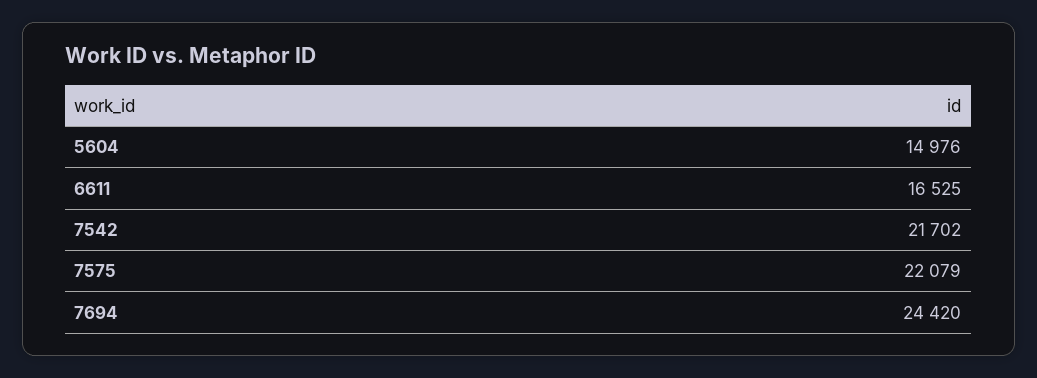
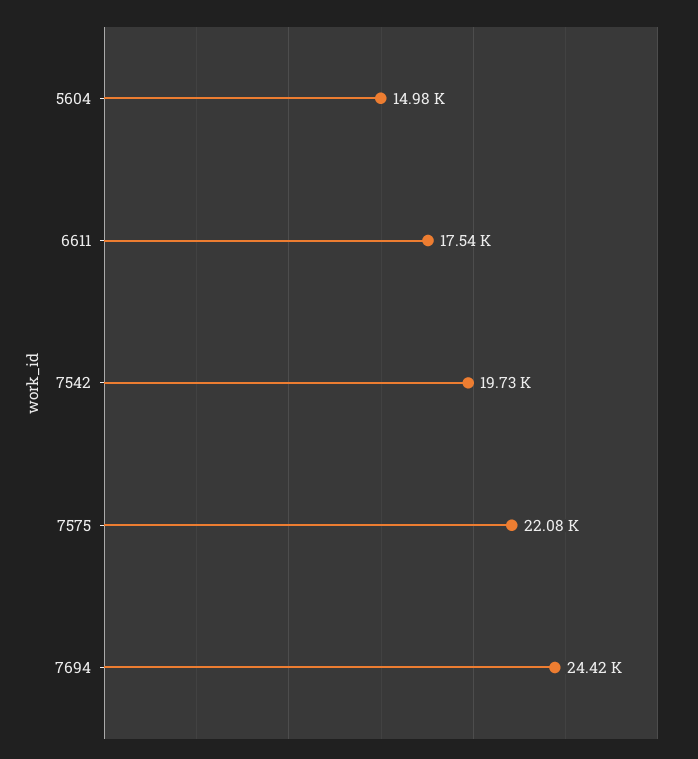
6611: 16525 -> 17540
7542: 21702 -> 19730

